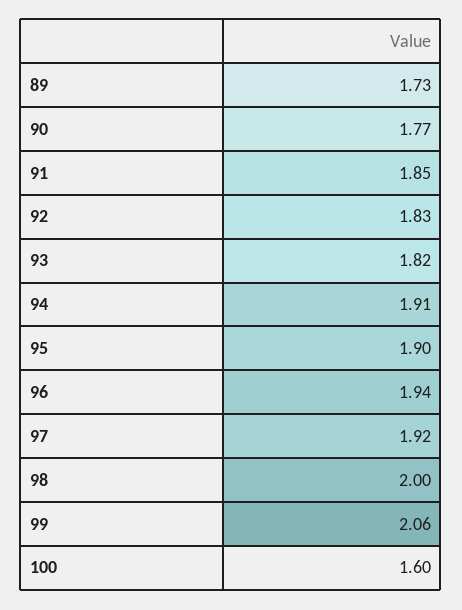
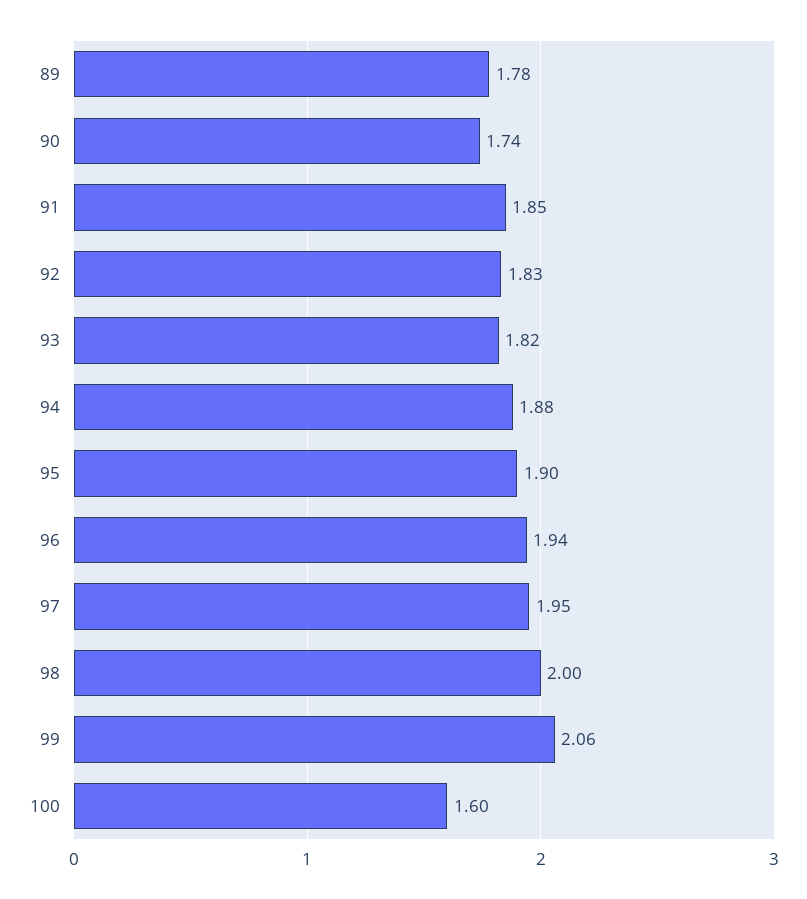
89: 1.73 -> 1.78
90: 1.77 -> 1.74
94: 1.91 -> 1.88
97: 1.92 -> 1.95

